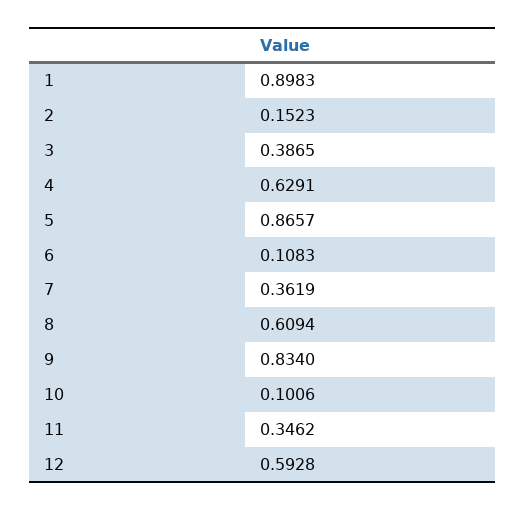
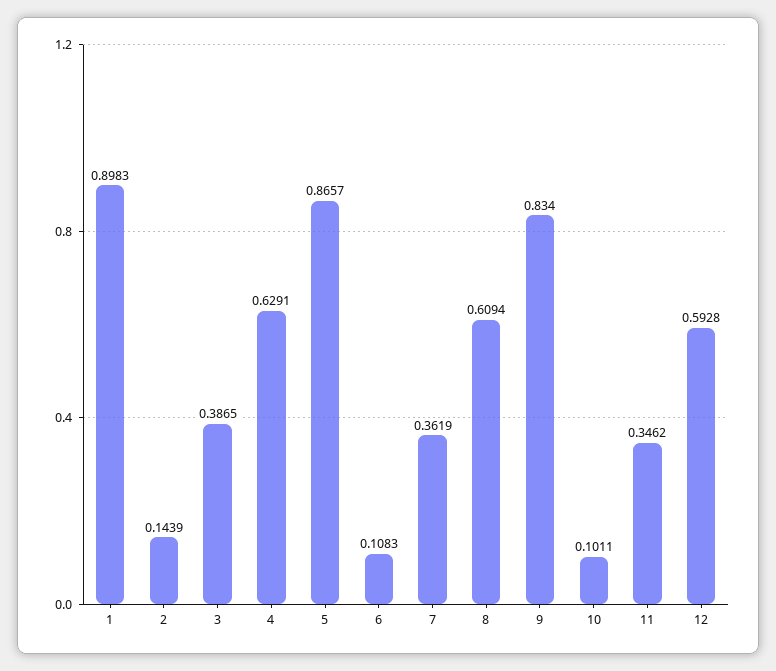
2: 0.1523 -> 0.1439
10: 0.1006 -> 0.1011

